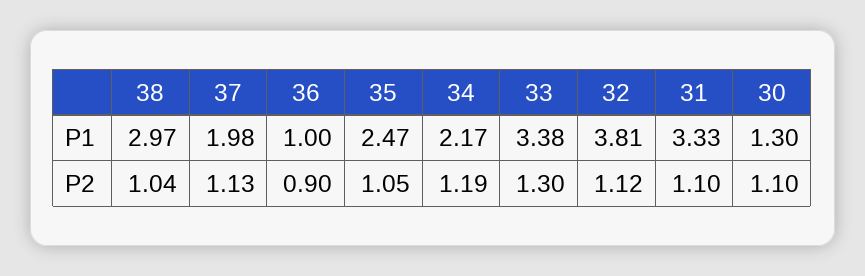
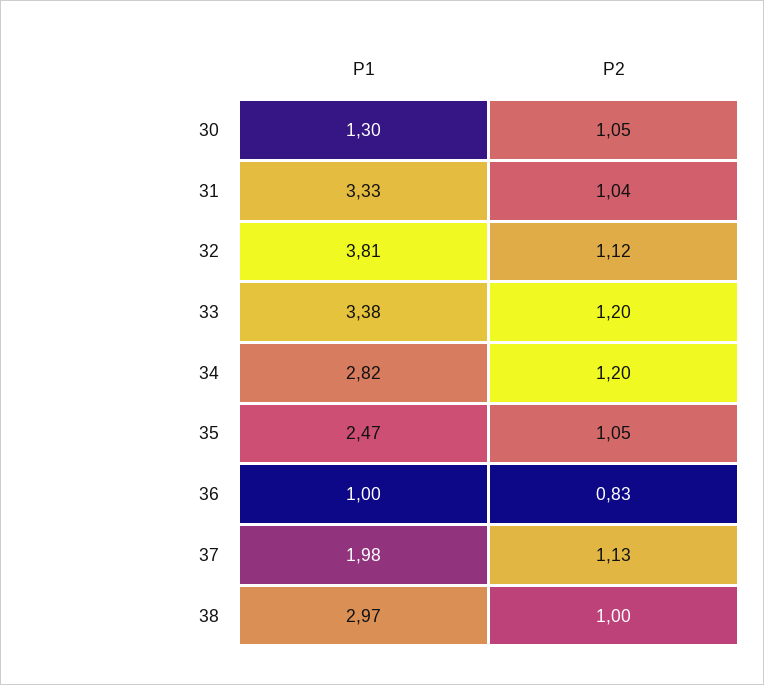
34, P1: 2.17 -> 2.82
38, P2: 1.04 -> 1
36, P2: 0.9 -> 0.83
34, P2: 1.19 -> 1.2
33, P2: 1.3 -> 1.2
31, P2: 1.1 -> 1.04
30, P2: 1.1 -> 1.05

